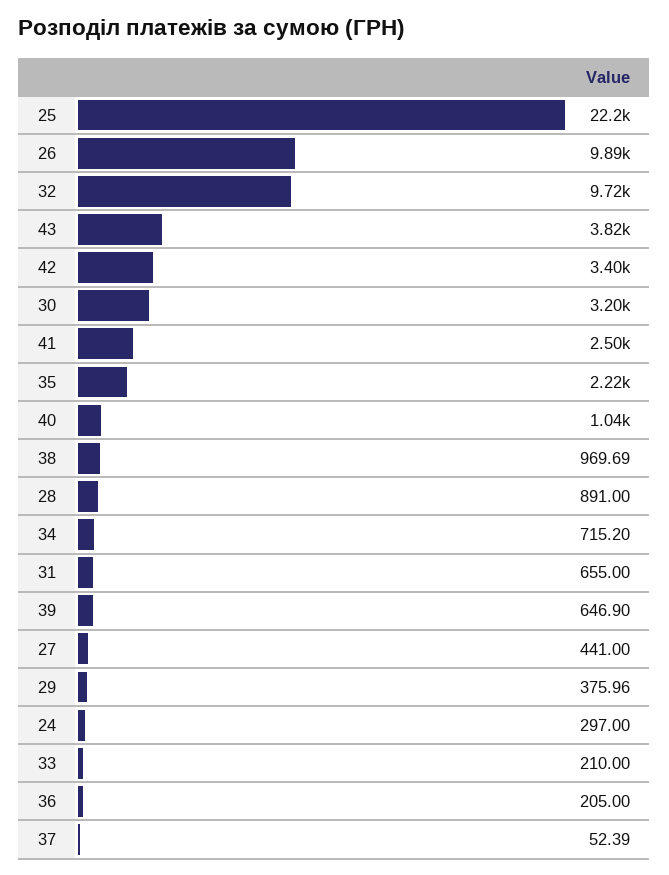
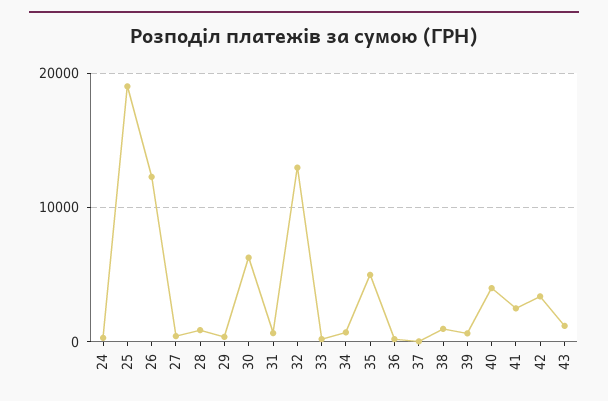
25: 22200 -> 19000
26: 9890 -> 12000
32: 9720 -> 13000
43: 3820 -> 1000
30: 3200 -> 6000
35: 2220 -> 5000
40: 1040 -> 4000

